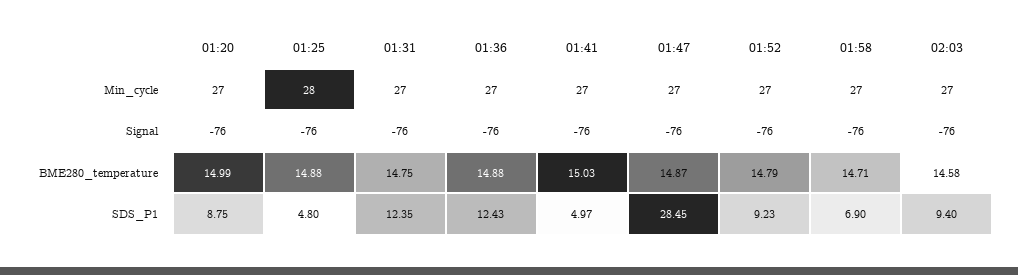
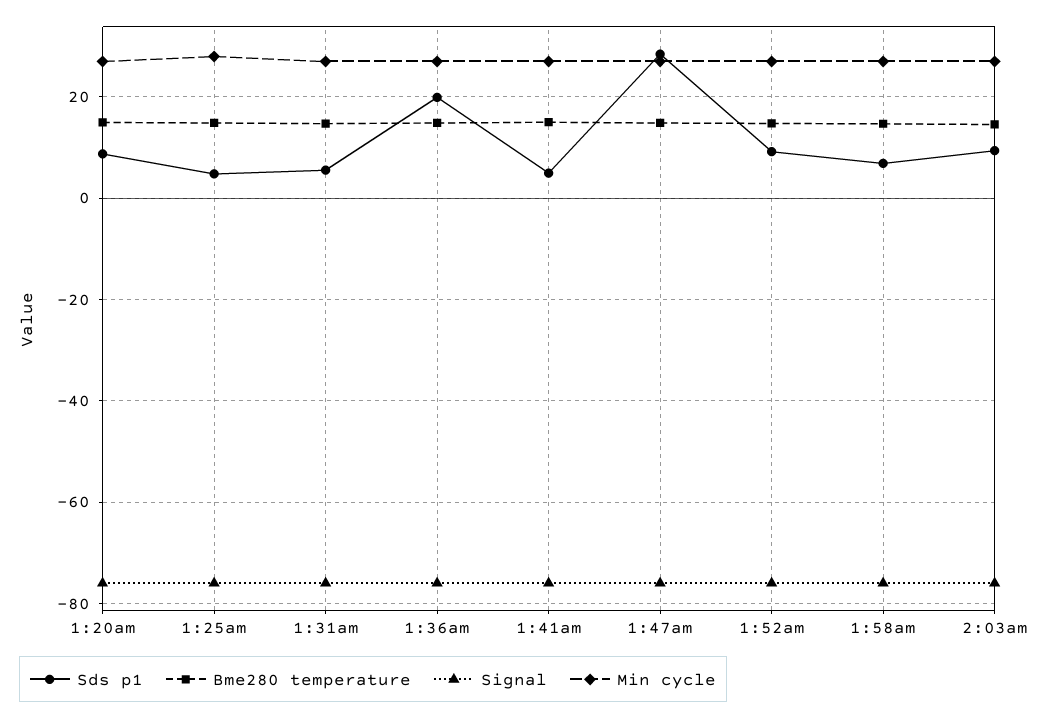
SDS_P1, 01:31: 12.35 -> 6
SDS_P1, 01:36: 12.43 -> 20

